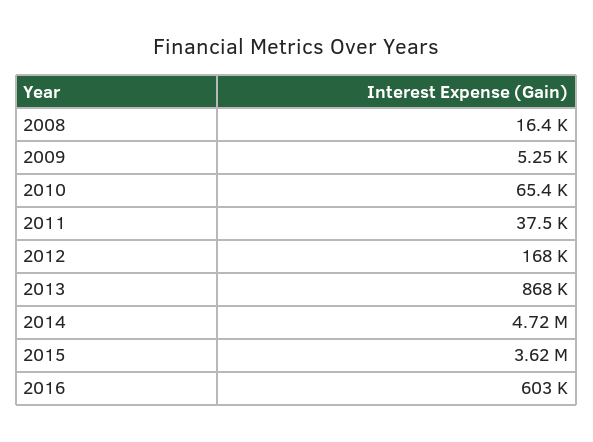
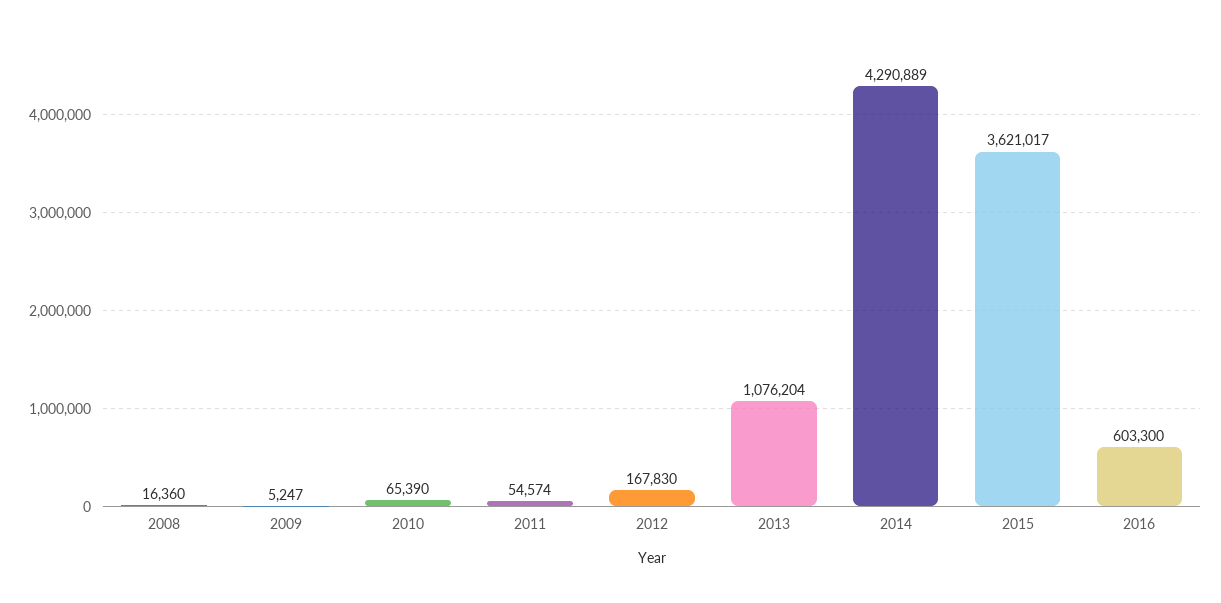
2011: 37500 -> 54574
2013: 868000 -> 1076204
2014: 4720000 -> 4290889

